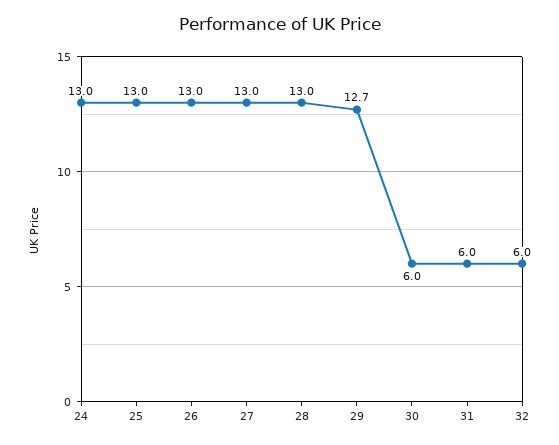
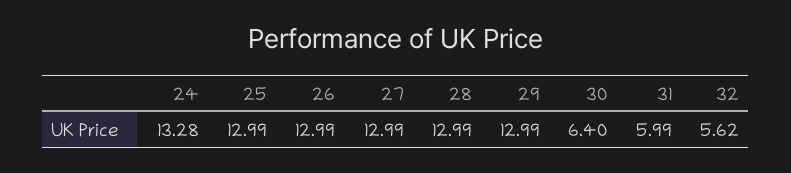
24: 13 -> 13.28
29: 12.7 -> 12.99
30: 6 -> 6.4
32: 6 -> 5.62

